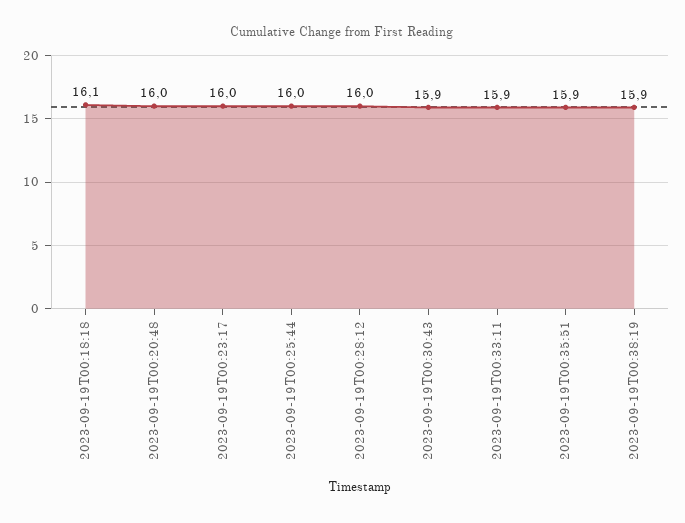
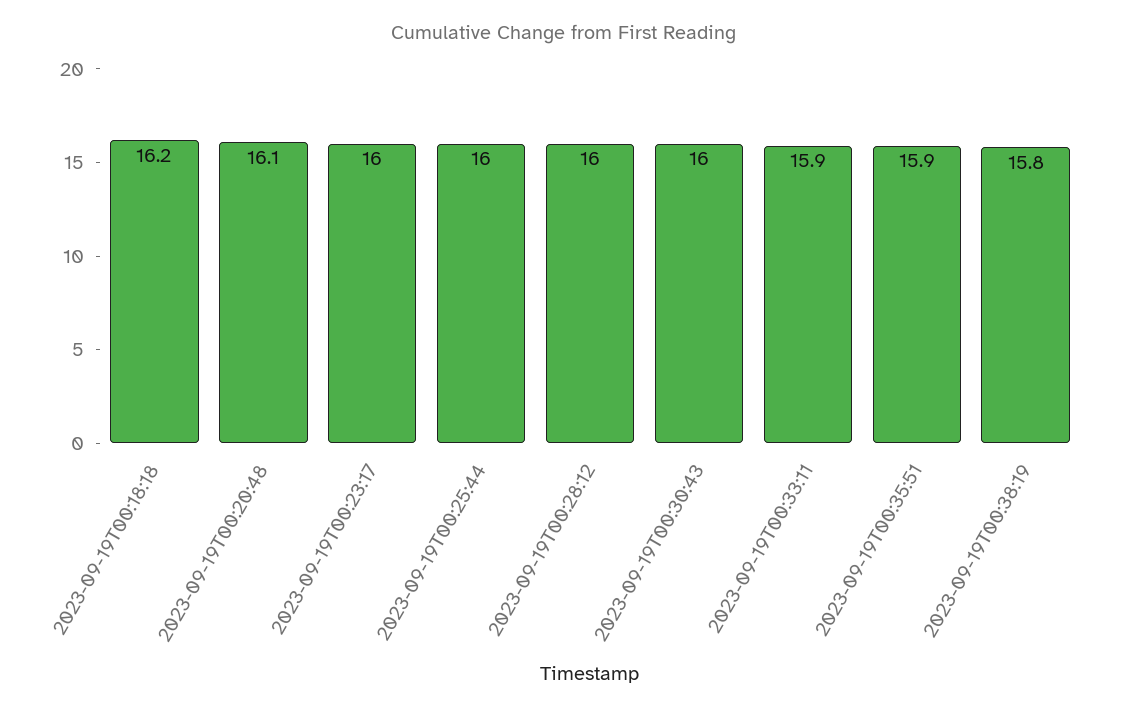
2023-09-19T00:18:18: 16.1 -> 16.2
2023-09-19T00:20:48: 16 -> 16.1
2023-09-19T00:30:43: 15.9 -> 16
2023-09-19T00:38:19: 15.9 -> 15.8

